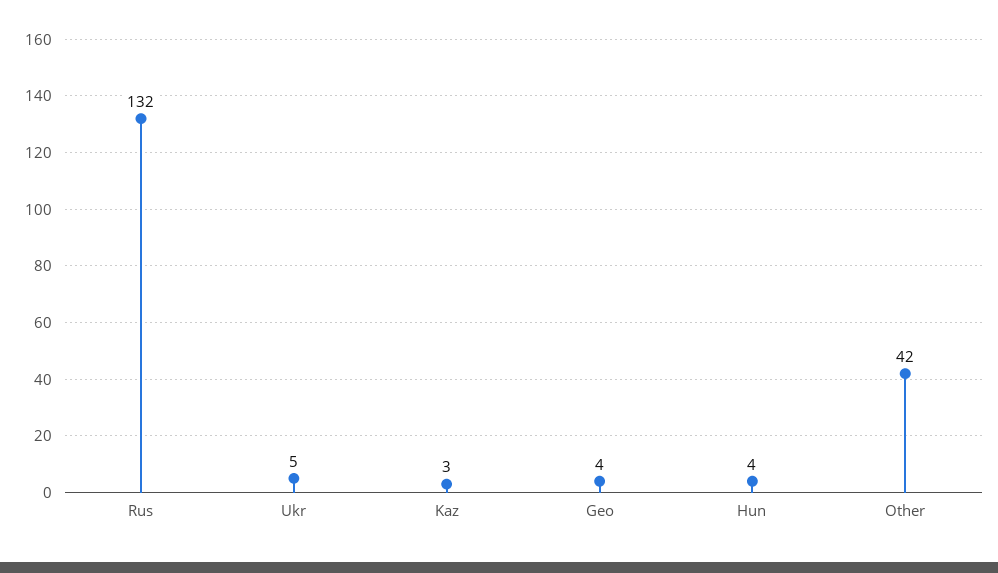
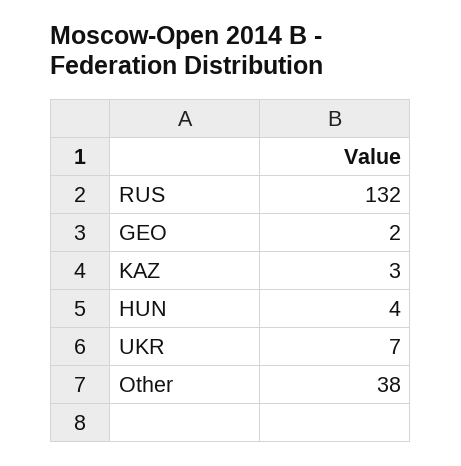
Ukr: 5 -> 7
Geo: 4 -> 2
Other: 42 -> 38

